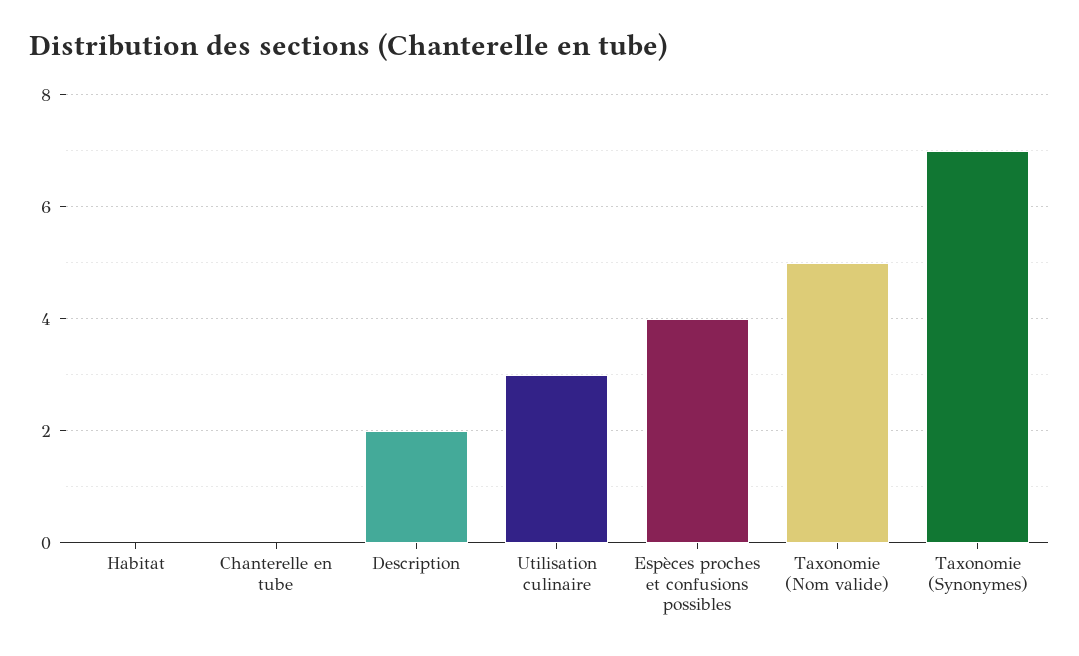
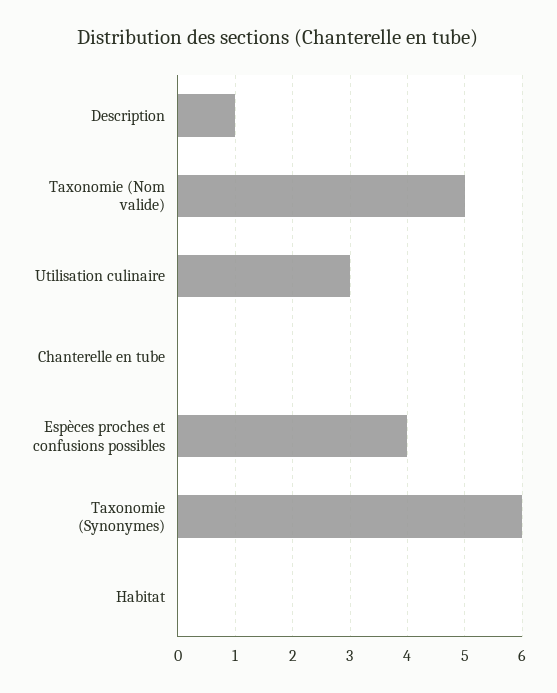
Description: 2 -> 1
Taxonomie (Synonymes): 7 -> 6

